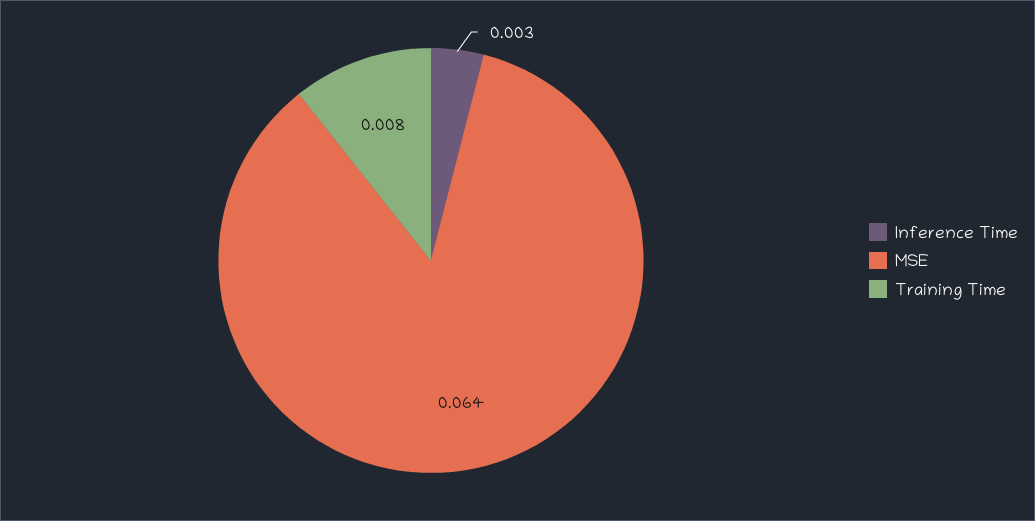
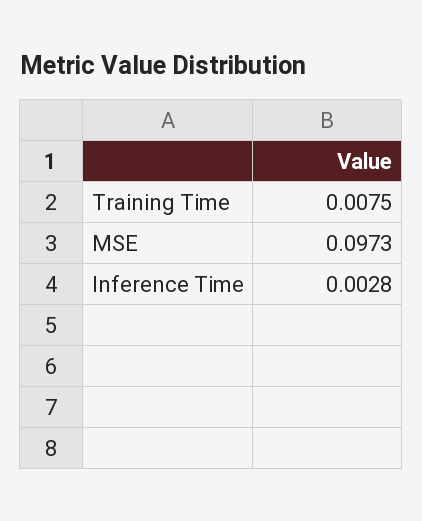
MSE: 0.064 -> 0.0973

